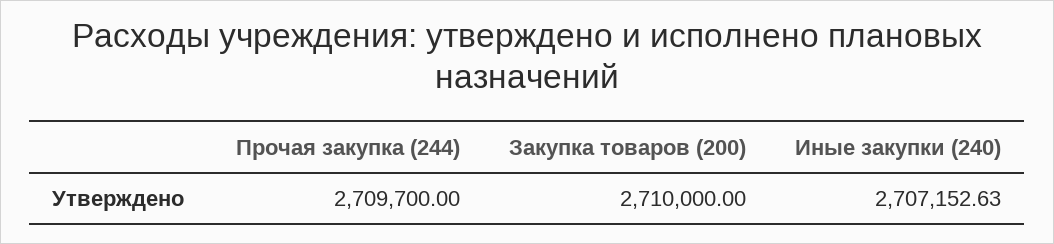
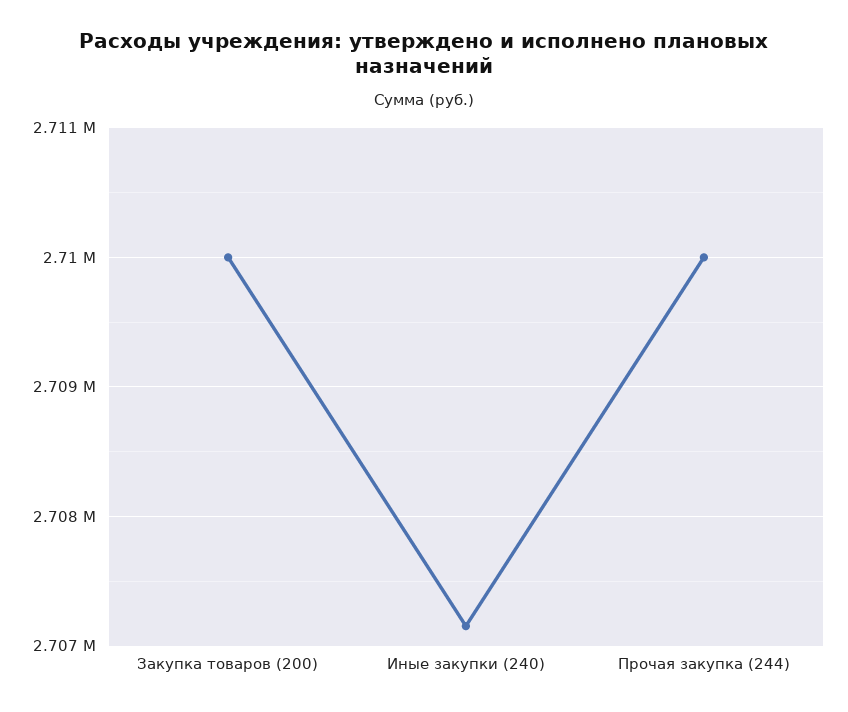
Прочая закупка (244): 2709700 -> 2710000

